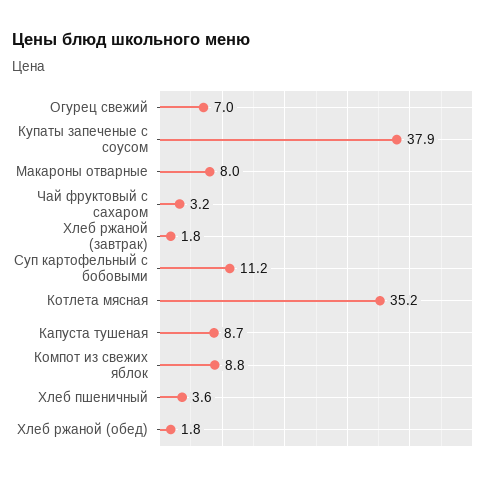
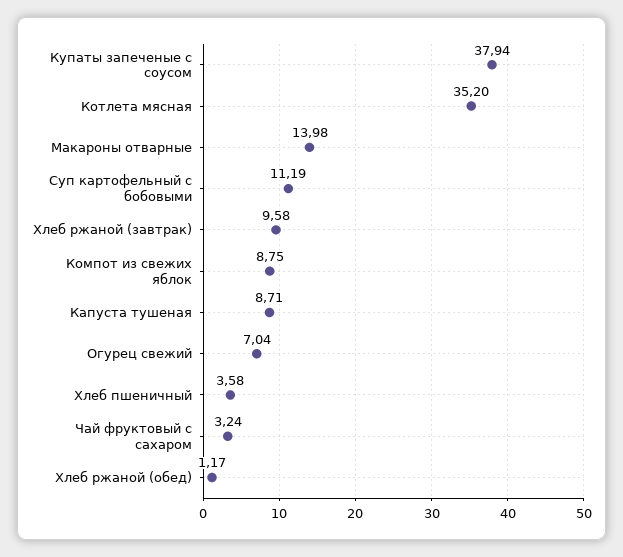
Макароны отварные: 8 -> 13.98
Хлеб ржаной (завтрак): 1.8 -> 9.58
Хлеб ржаной (обед): 1.8 -> 1.17

